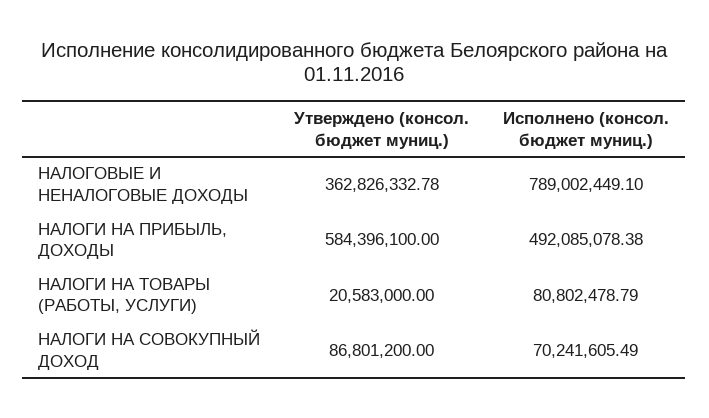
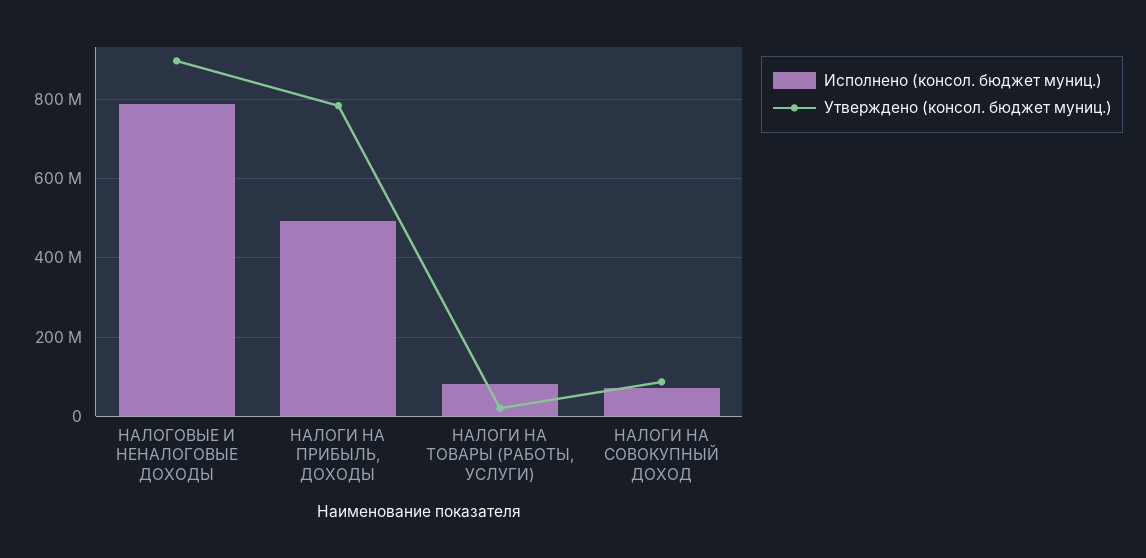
Утверждено (консол. бюджет муниц.), НАЛОГОВЫЕ И НЕНАЛОГОВЫЕ ДОХОДЫ: 362826332.78 -> 900000000
Утверждено (консол. бюджет муниц.), НАЛОГИ НА ПРИБЫЛЬ, ДОХОДЫ: 584396100 -> 780000000

